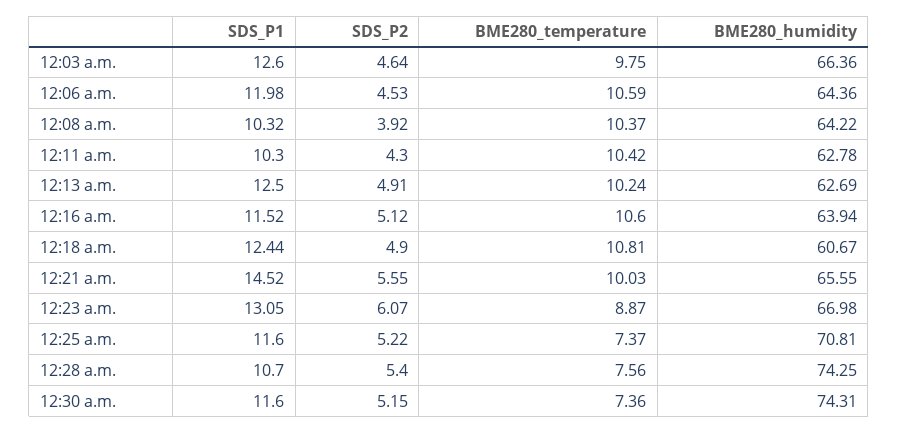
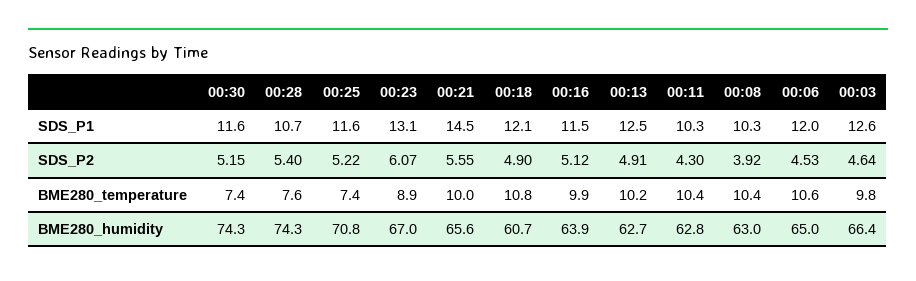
BME280_humidity, 12:06 a.m.: 64.36 -> 65
BME280_humidity, 12:08 a.m.: 64.22 -> 63
BME280_temperature, 12:16 a.m.: 10.6 -> 9.9
SDS_P1, 12:18 a.m.: 12.44 -> 12.1

